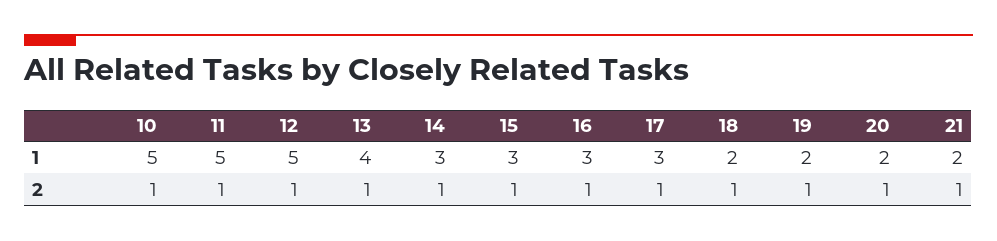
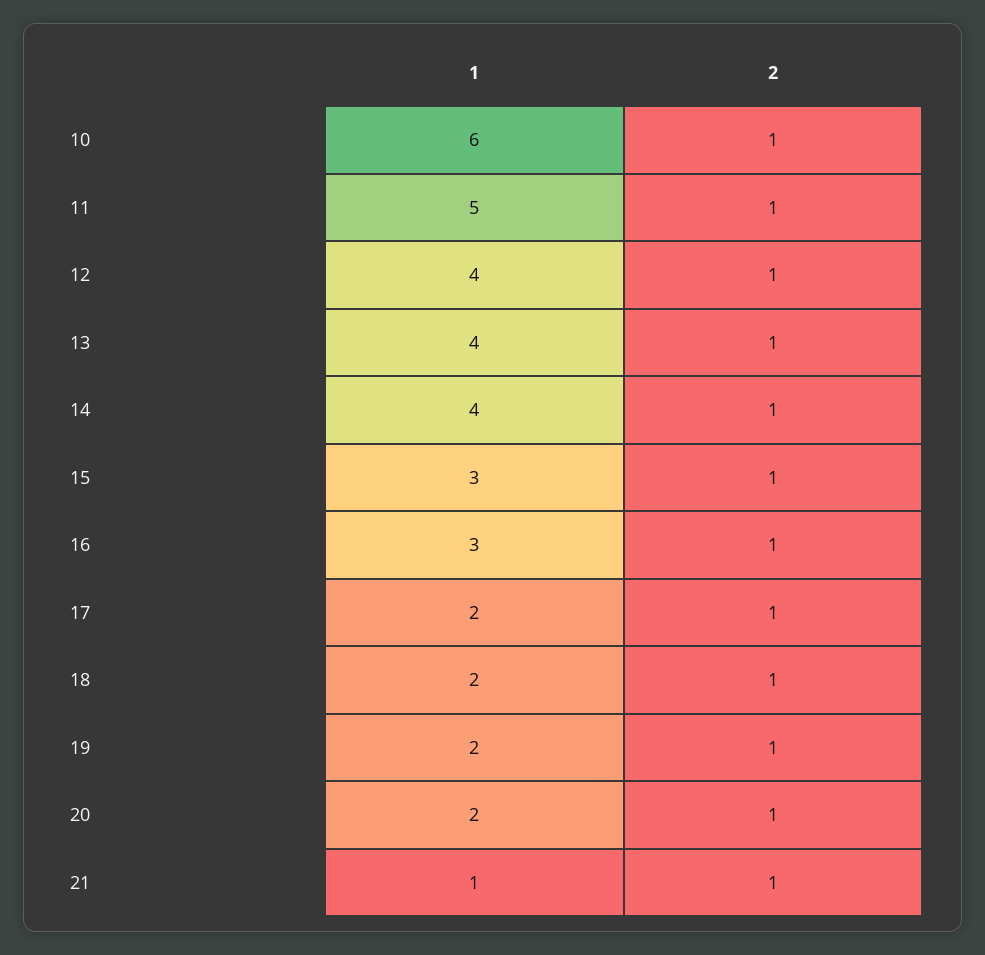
10, 1: 5 -> 6
12, 1: 5 -> 4
14, 1: 3 -> 4
17, 1: 3 -> 2
21, 1: 2 -> 1

